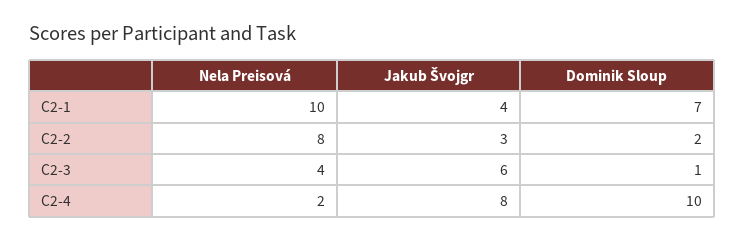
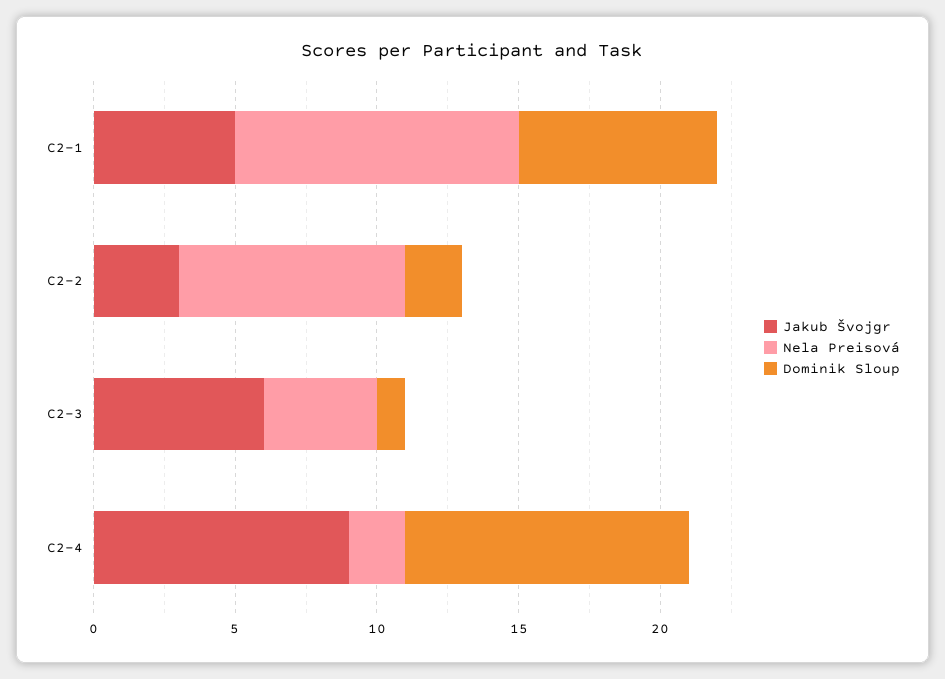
Jakub Švojgr, C2-1: 4 -> 5
Jakub Švojgr, C2-4: 8 -> 9

